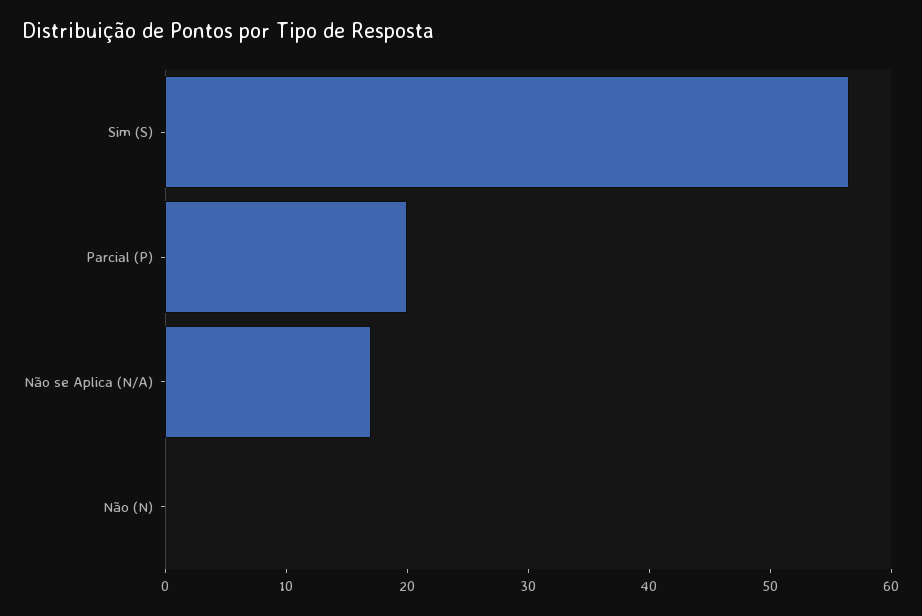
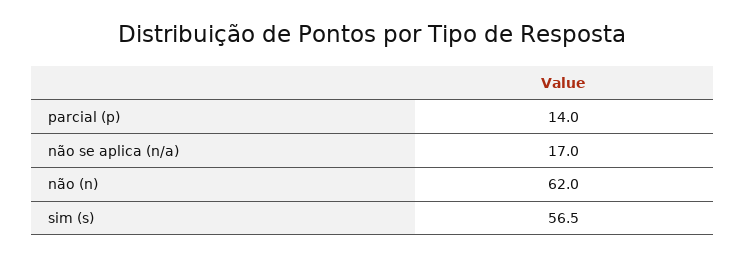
Parcial (P): 20 -> 14
Não (N): 0 -> 62

